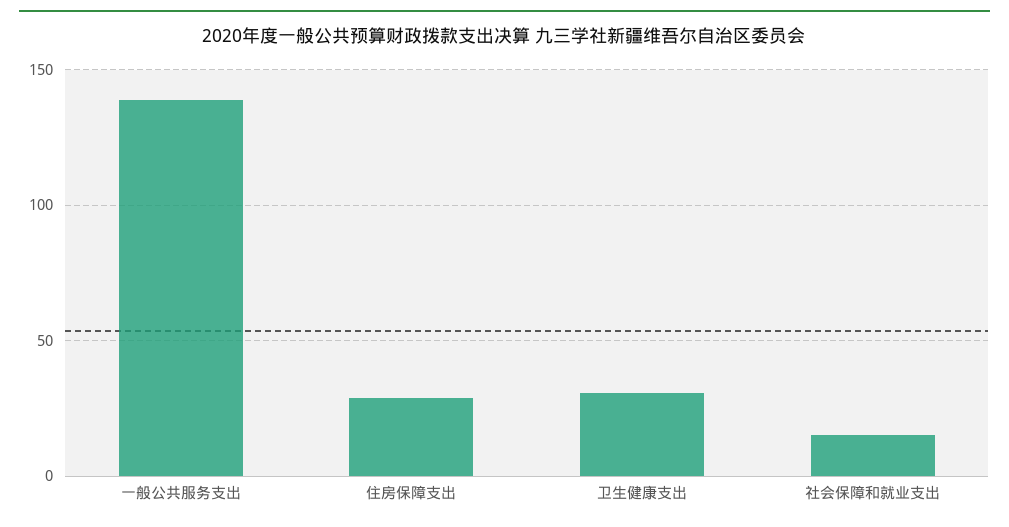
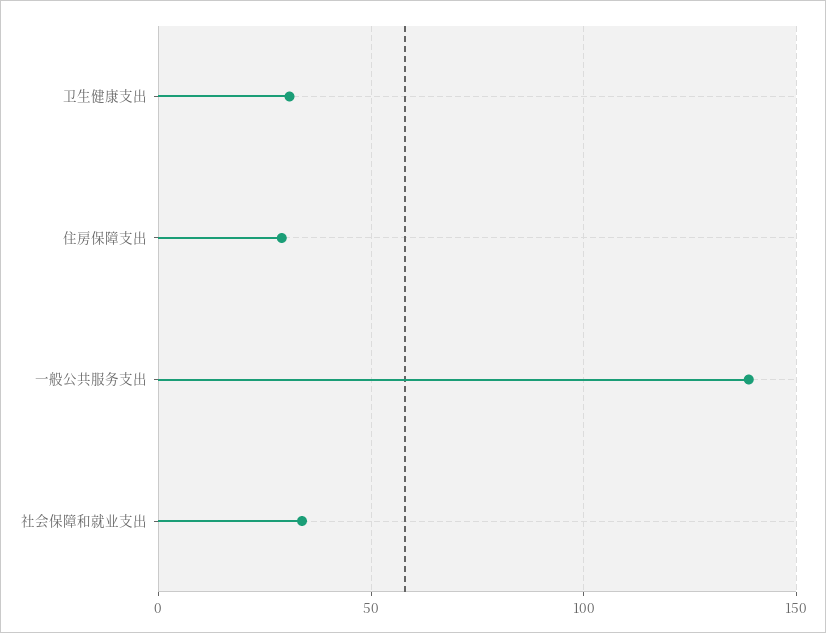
社会保障和就业支出: 15 -> 35

